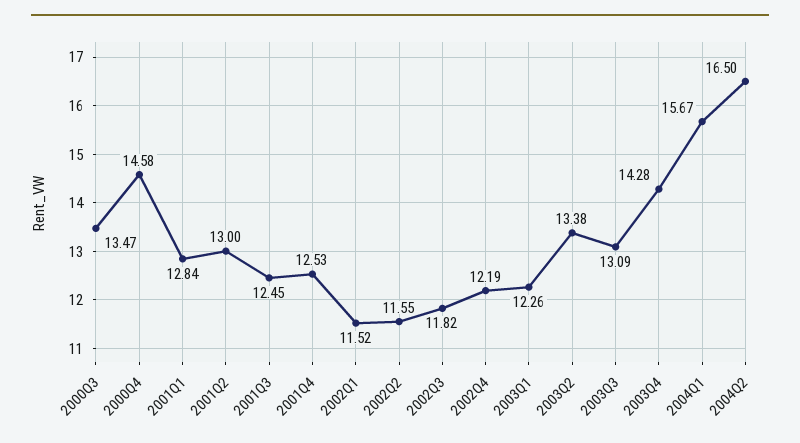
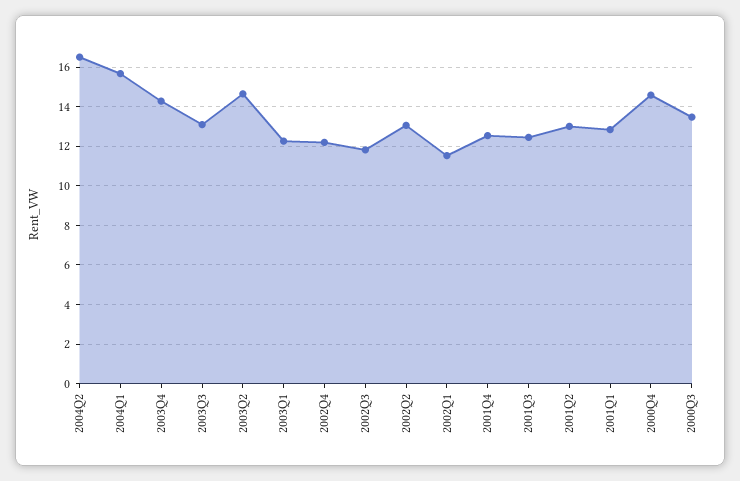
2002Q2: 11.55 -> 13
2003Q2: 13.38 -> 14.5

